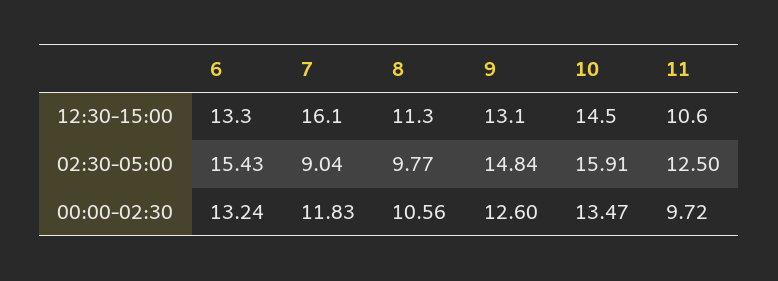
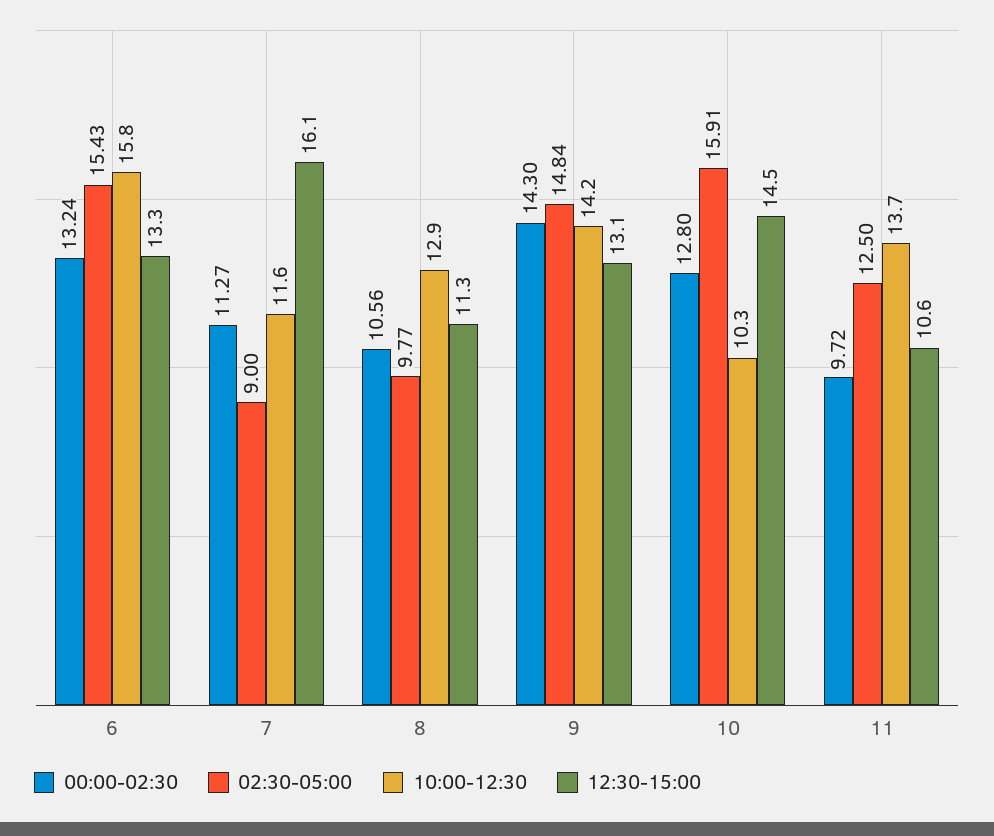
02:30-05:00, 7: 9.04 -> 9
00:00-02:30, 7: 11.83 -> 11.27
00:00-02:30, 9: 12.6 -> 14.3
00:00-02:30, 10: 13.47 -> 12.8
10:00-12:30, 6: none -> 15.8
10:00-12:30, 7: none -> 11.6
10:00-12:30, 8: none -> 12.9
10:00-12:30, 9: none -> 14.2
10:00-12:30, 10: none -> 10.3
10:00-12:30, 11: none -> 13.7

